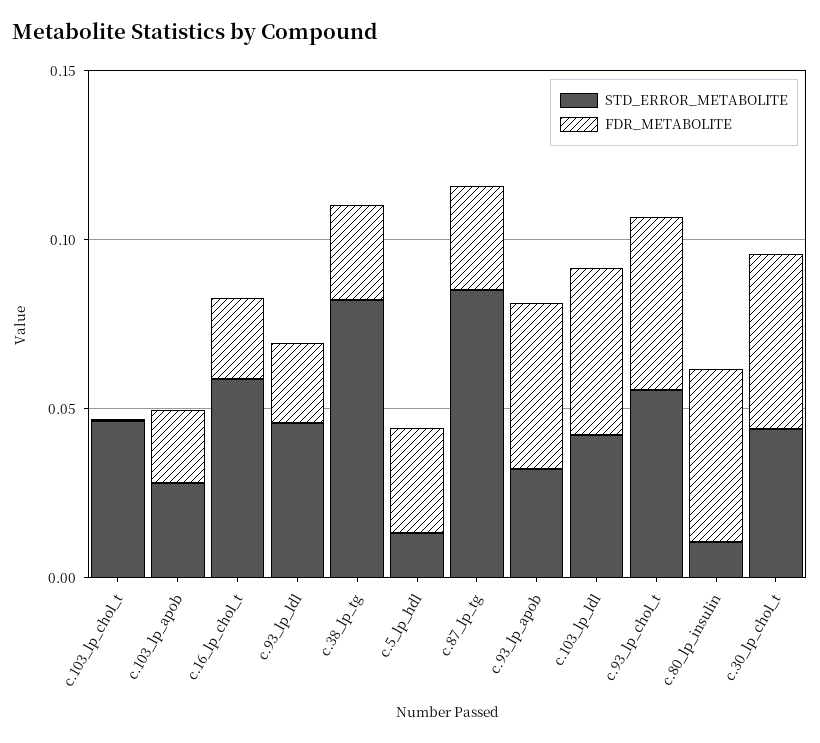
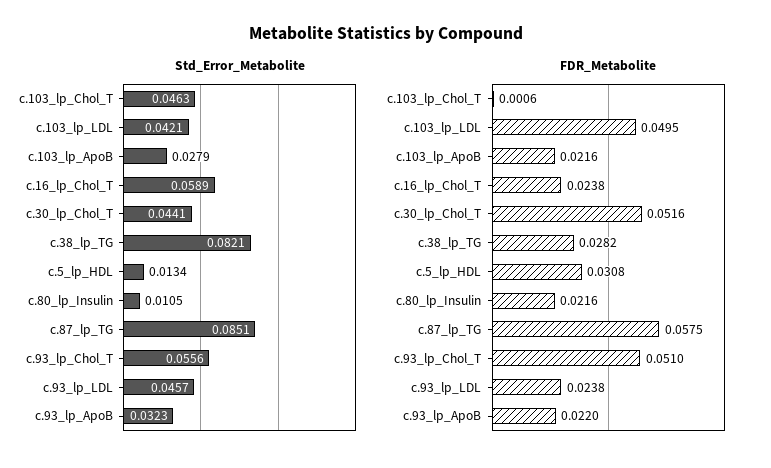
FDR_METABOLITE, c.87_lp_tg: 0.03 -> 0.0575
FDR_METABOLITE, c.93_lp_apob: 0.05 -> 0.022
FDR_METABOLITE, c.80_lp_insulin: 0.05 -> 0.0216

